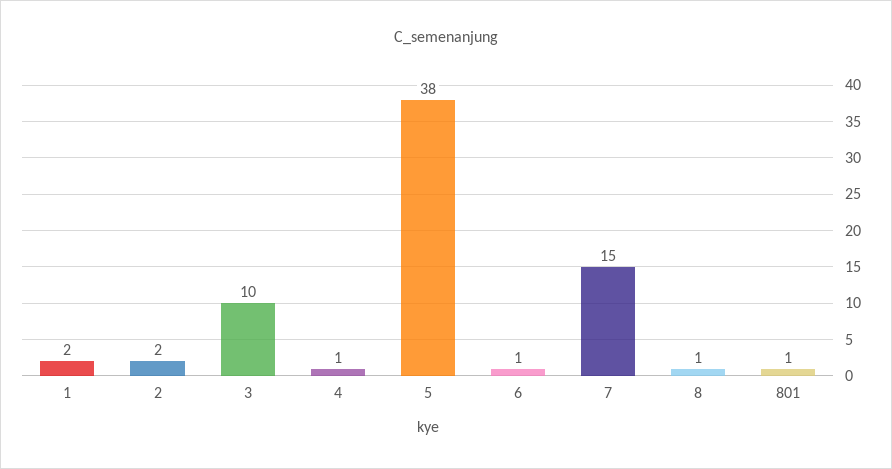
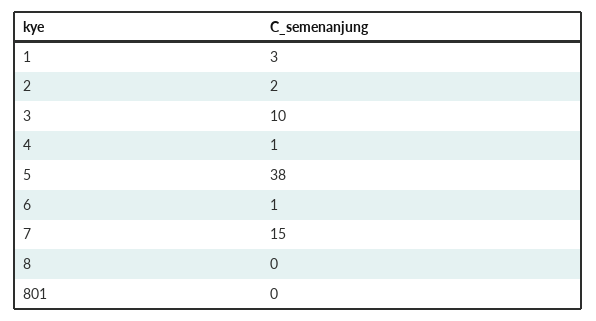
1: 2 -> 3
8: 1 -> 0
801: 1 -> 0

